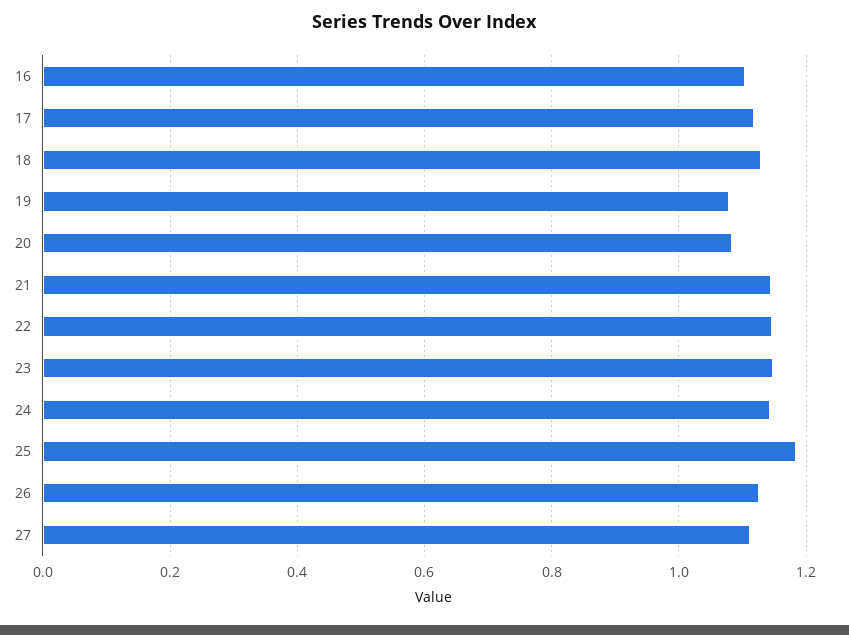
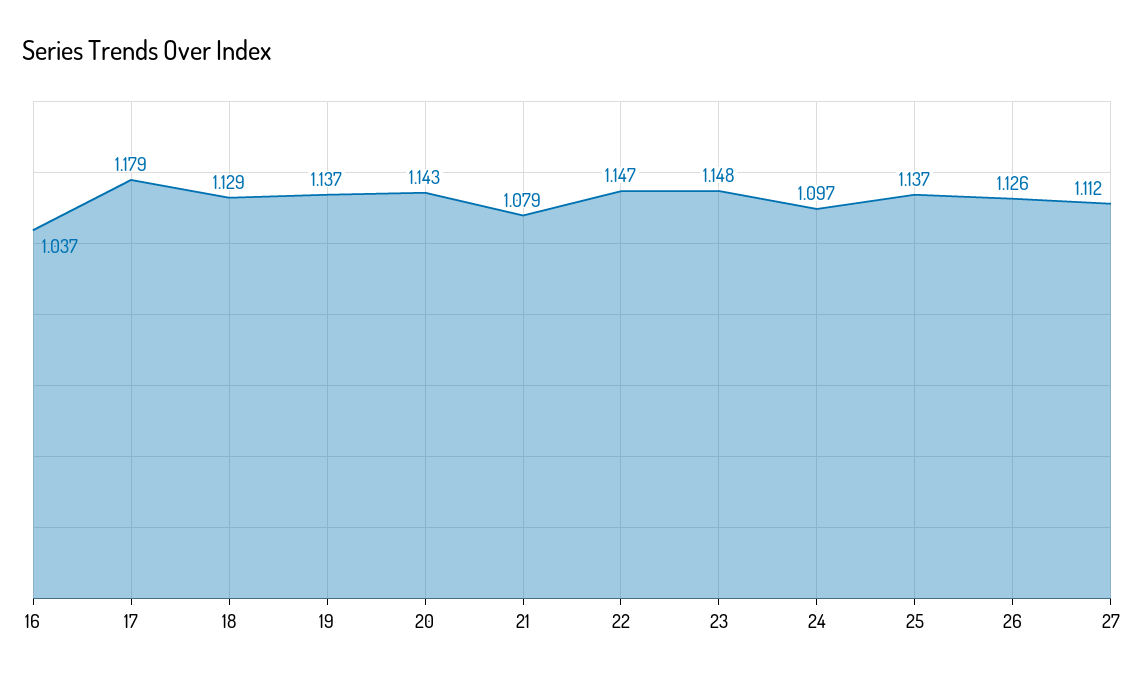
16: 1.1 -> 1.037
17: 1.12 -> 1.179
19: 1.08 -> 1.137
20: 1.08 -> 1.143
21: 1.14 -> 1.079
24: 1.14 -> 1.097
25: 1.18 -> 1.137

